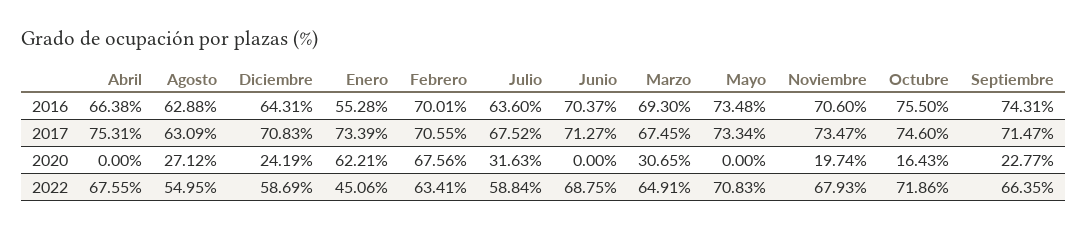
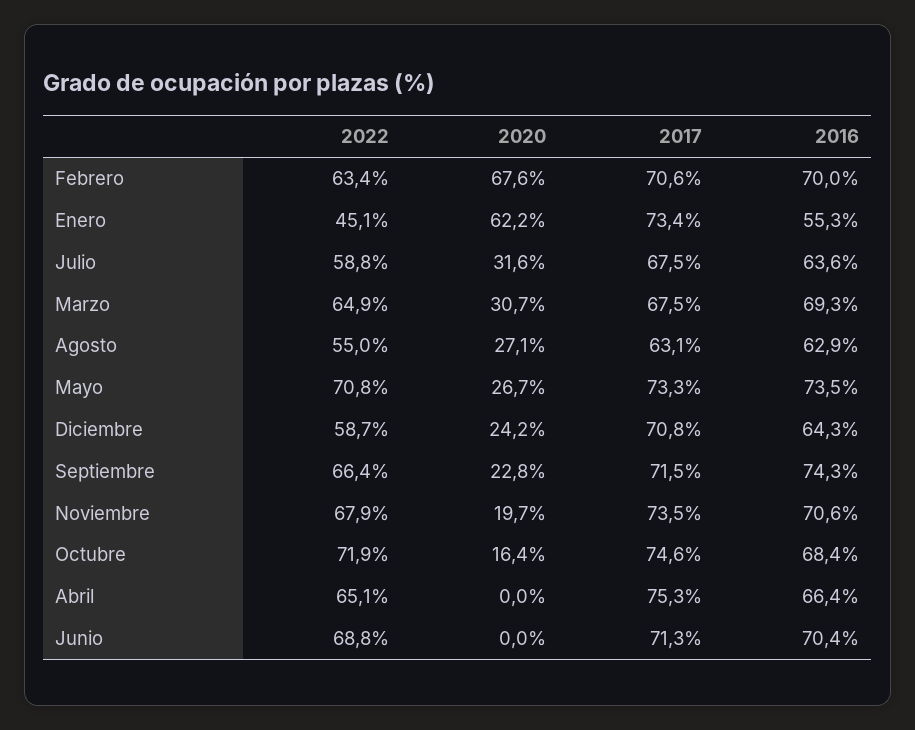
Octubre, 2016: 75.5 -> 68.4
Mayo, 2020: 0 -> 26.7
Abril, 2022: 67.55 -> 65.1

